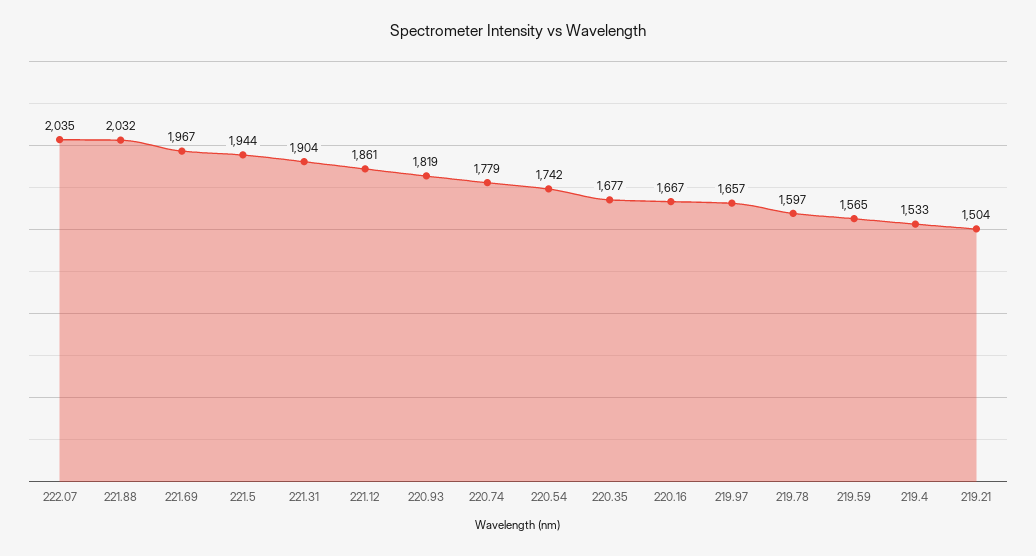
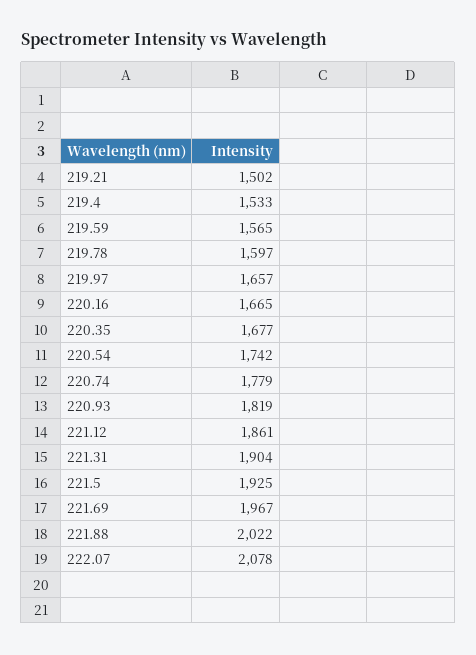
222.07: 2035 -> 2078
221.88: 2032 -> 2022
221.5: 1944 -> 1925
220.16: 1667 -> 1665
219.21: 1504 -> 1502

